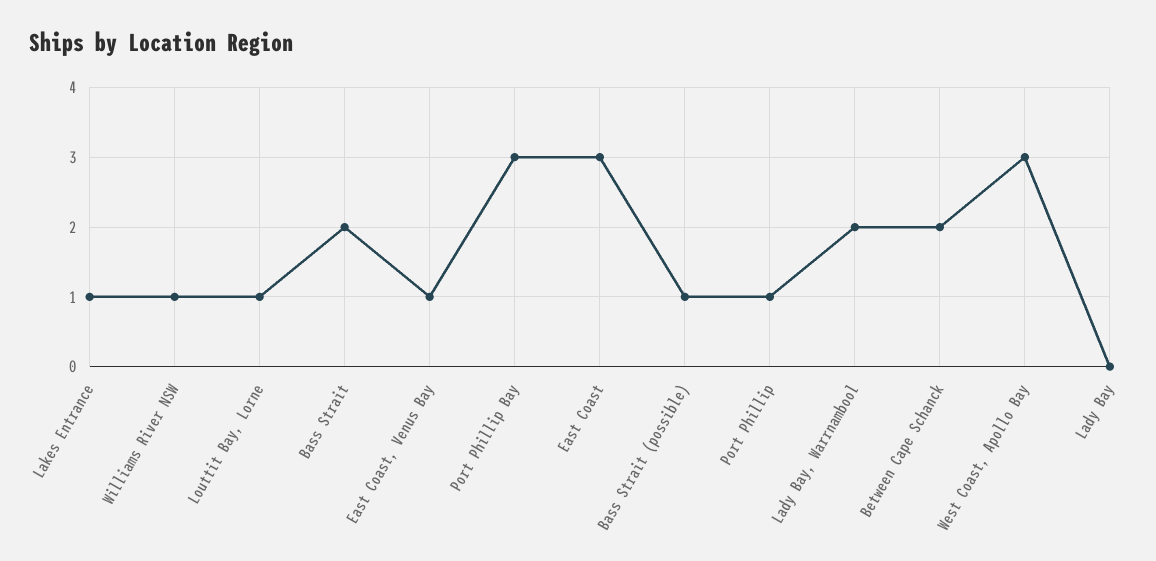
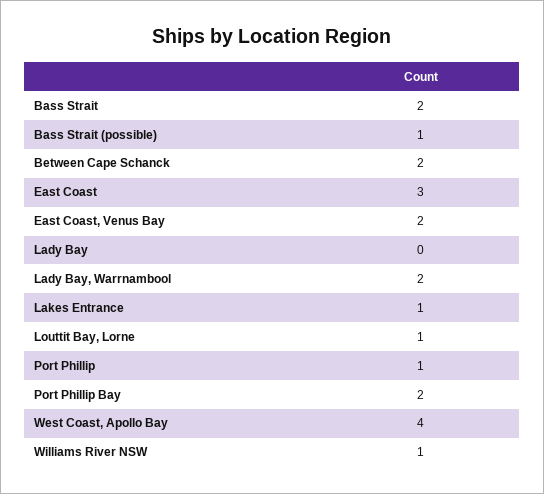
East Coast, Venus Bay: 1 -> 2
Port Phillip Bay: 3 -> 2
West Coast, Apollo Bay: 3 -> 4

